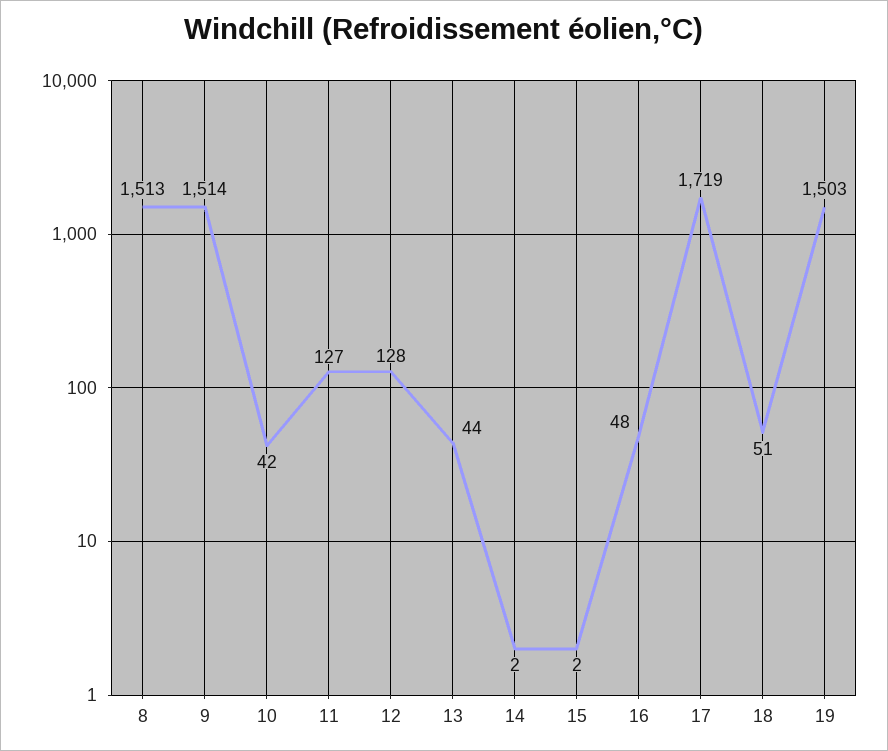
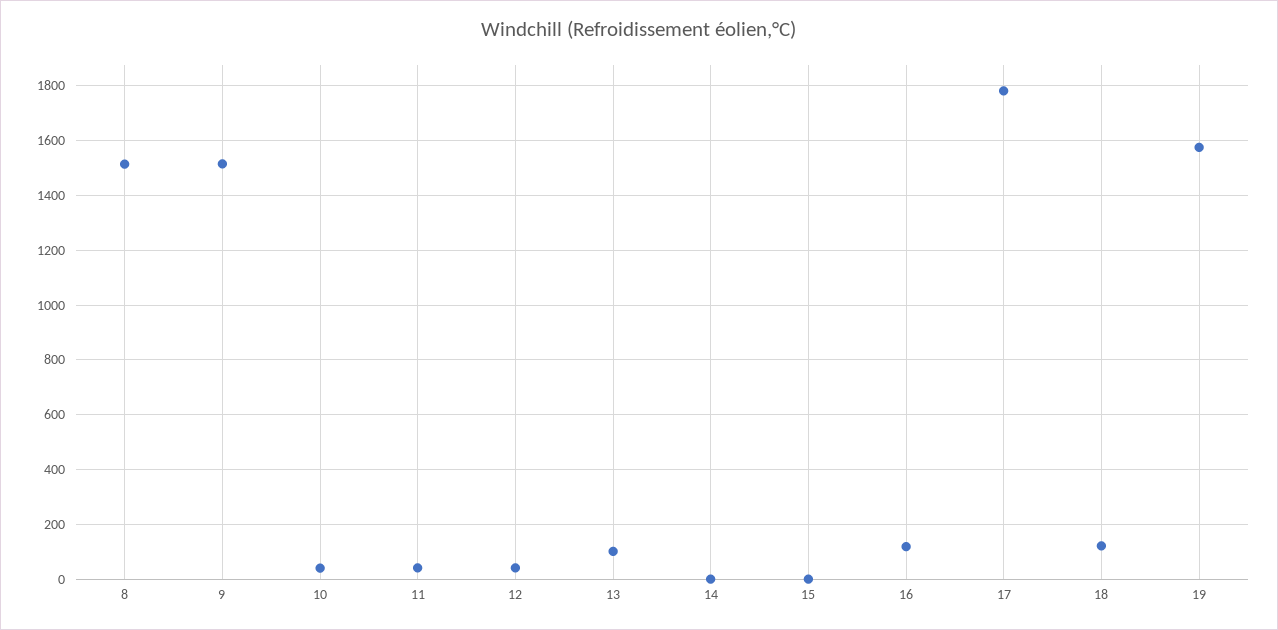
11: 127 -> 50
12: 128 -> 50
13: 44 -> 100
16: 48 -> 125
17: 1719 -> 1775
18: 51 -> 125
19: 1503 -> 1575

